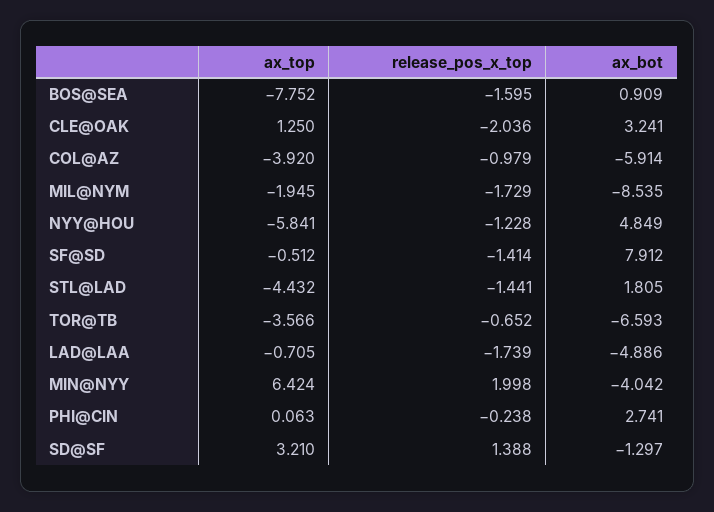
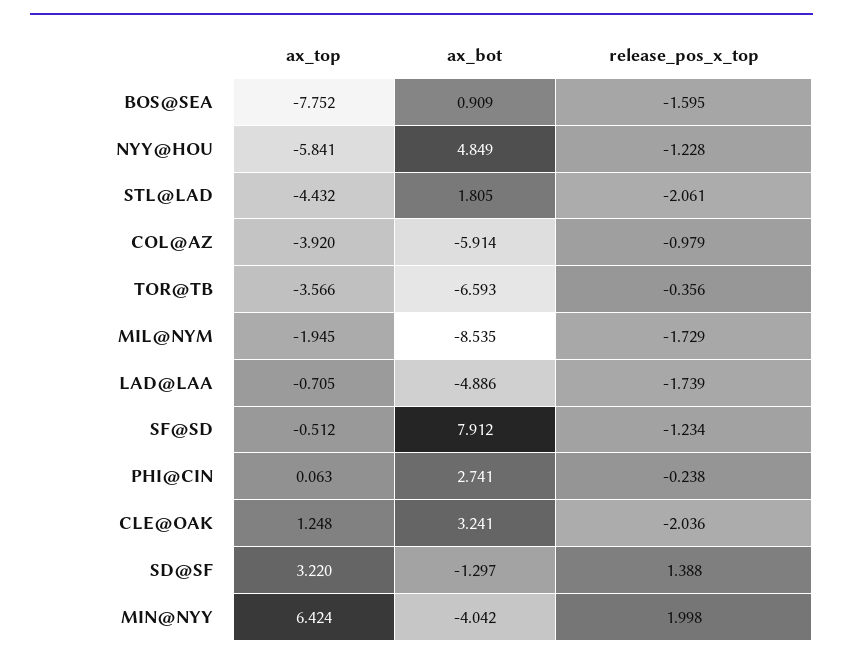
ax_top, CLE@OAK: 1.25 -> 1.248
release_pos_x_top, SF@SD: -1.414 -> -1.234
release_pos_x_top, STL@LAD: -1.441 -> -2.061
release_pos_x_top, TOR@TB: -0.652 -> -0.356
ax_top, SD@SF: 3.21 -> 3.22

